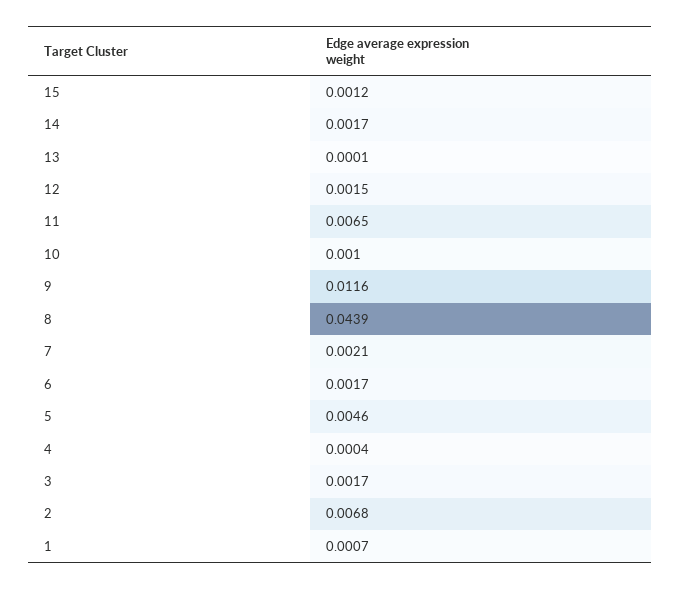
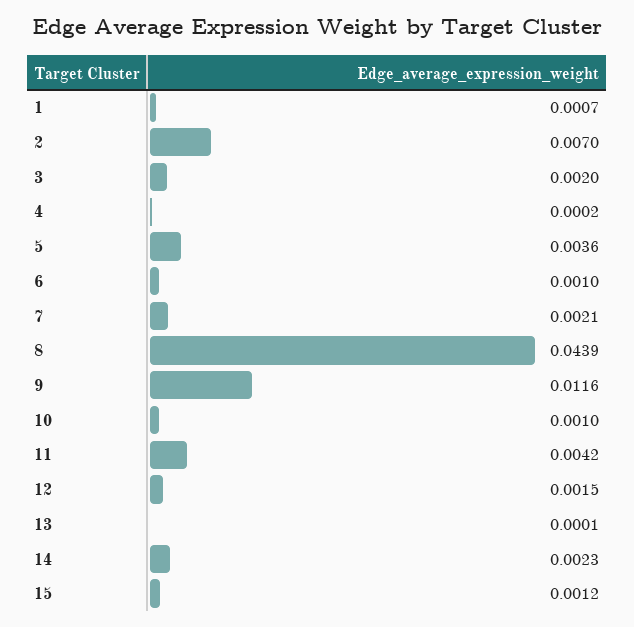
14: 0.0017 -> 0.0023
11: 0.0065 -> 0.0042
6: 0.0017 -> 0.001
5: 0.0046 -> 0.0036
4: 0.0004 -> 0.0002
3: 0.0017 -> 0.002
2: 0.0068 -> 0.007

